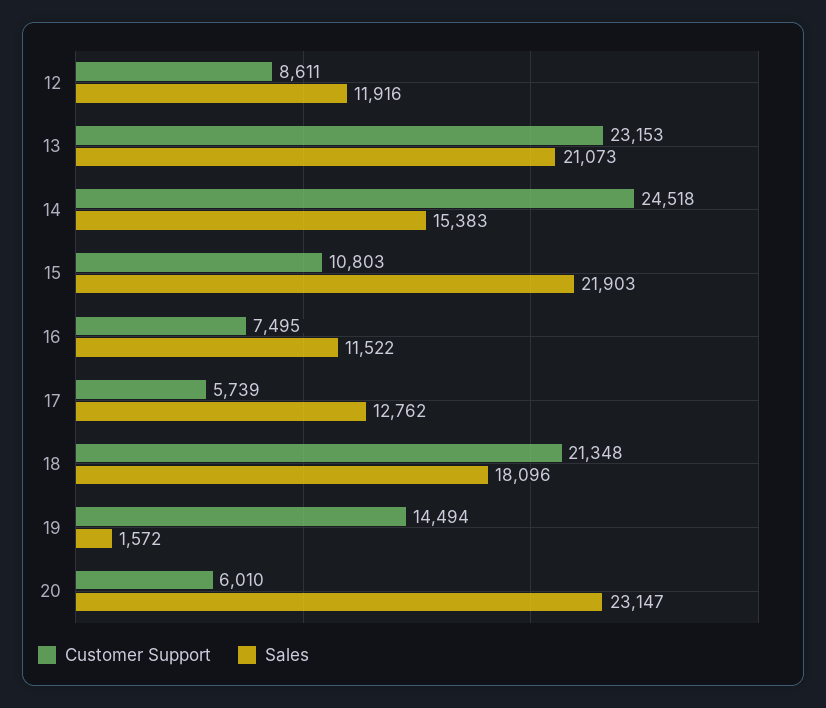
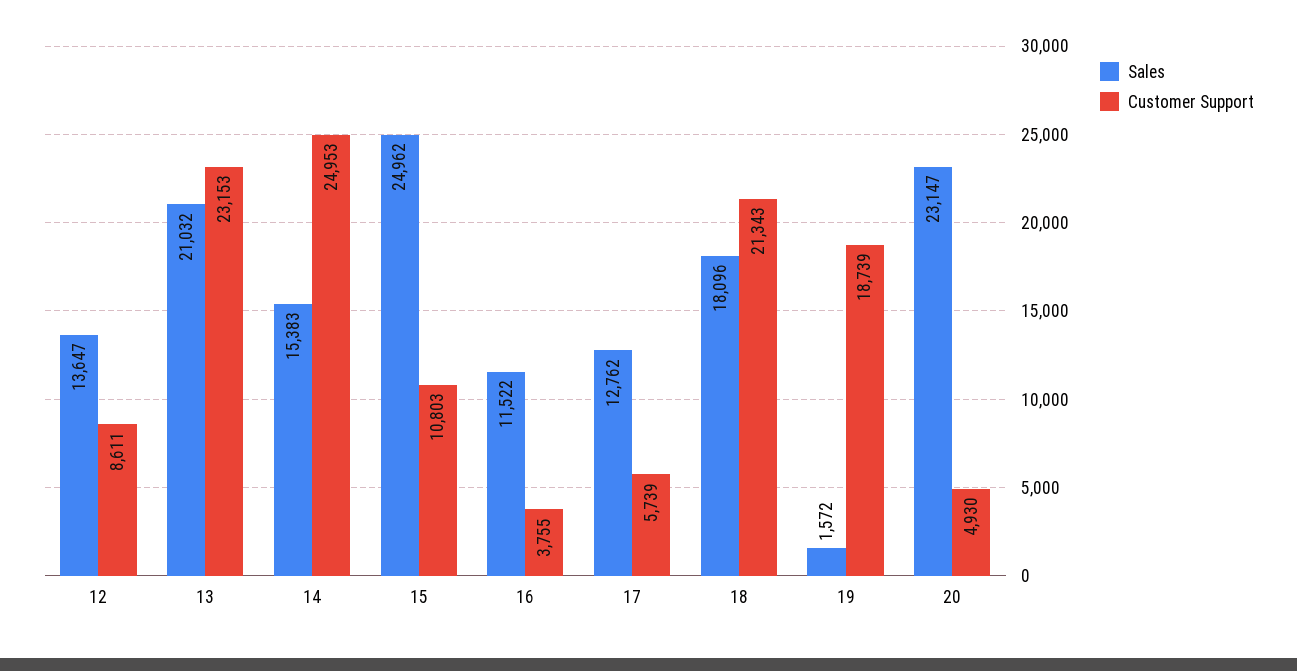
Sales, 12: 11916 -> 13647
Sales, 13: 21073 -> 21032
Customer Support, 14: 24518 -> 24953
Sales, 15: 21903 -> 24962
Customer Support, 16: 7495 -> 3755
Customer Support, 18: 21348 -> 21343
Customer Support, 19: 14494 -> 18739
Customer Support, 20: 6010 -> 4930

